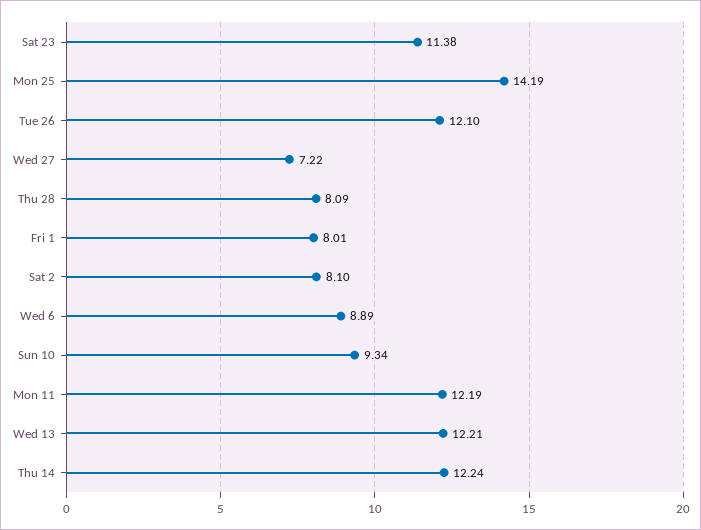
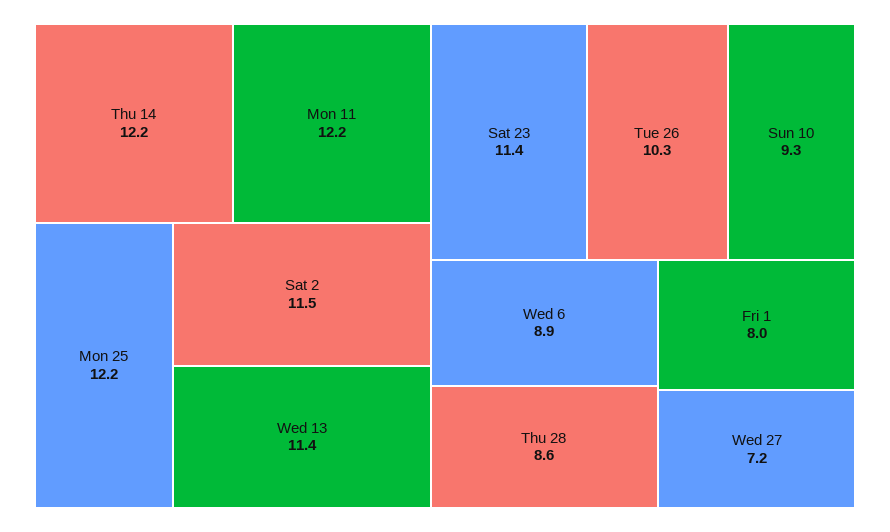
Mon 25: 14.19 -> 12.2
Tue 26: 12.1 -> 10.3
Thu 28: 8.09 -> 8.6
Sat 2: 8.1 -> 11.5
Wed 13: 12.21 -> 11.4

